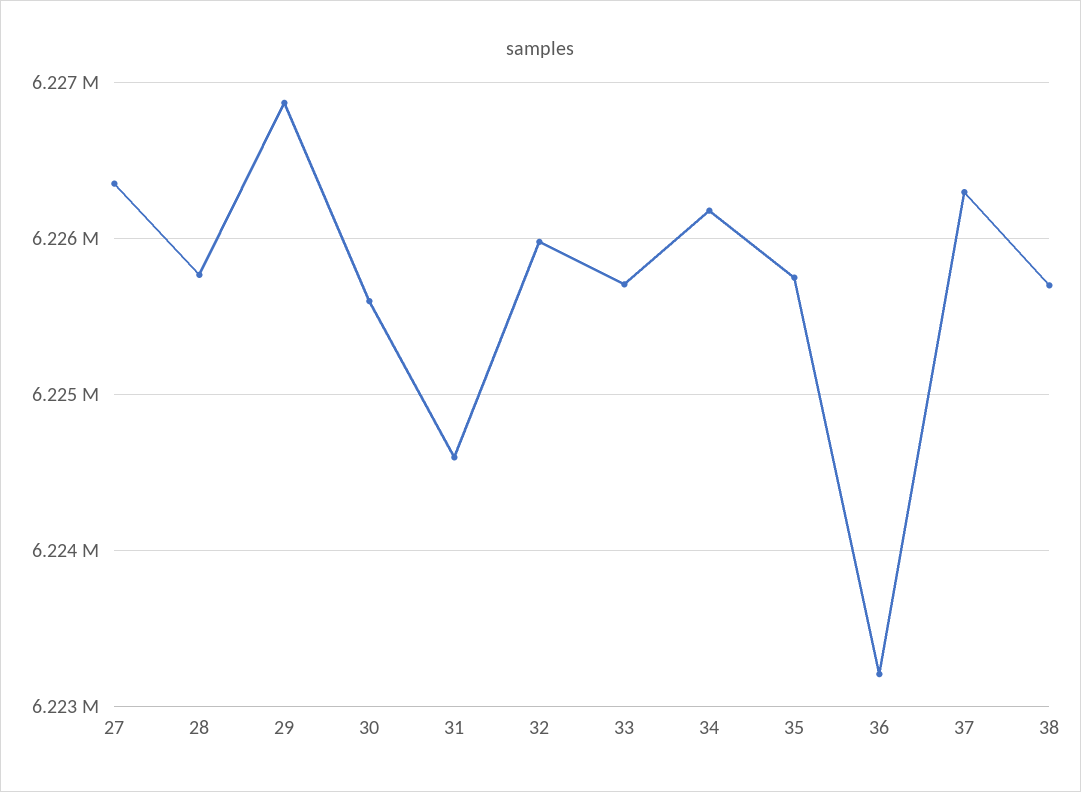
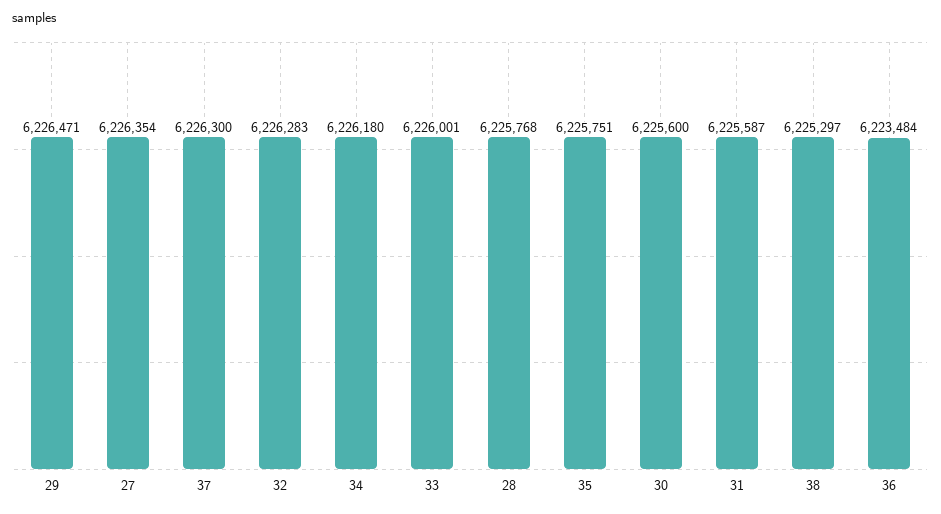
29: 6226900 -> 6226471
31: 6224600 -> 6225587
32: 6226000 -> 6226283
33: 6225700 -> 6226001
36: 6223200 -> 6223484
38: 6225700 -> 6225297

